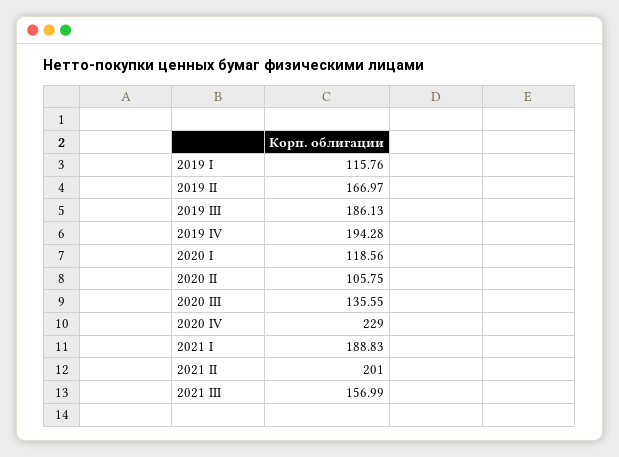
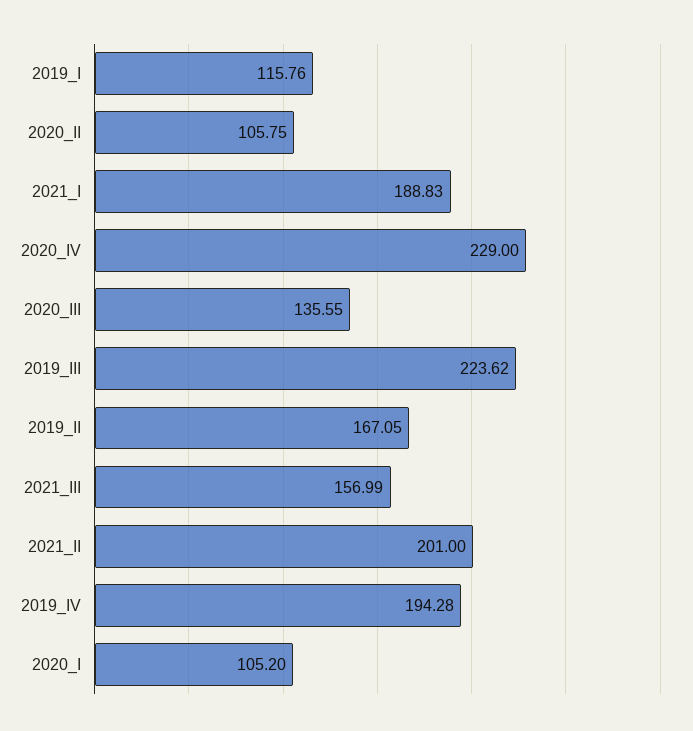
2019 II: 166.97 -> 167.05
2019 III: 186.13 -> 223.62
2020 I: 118.56 -> 105.2

